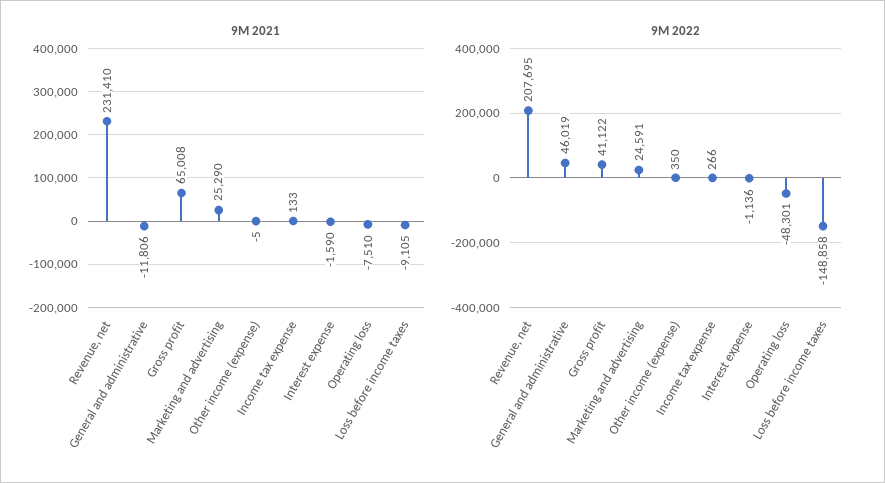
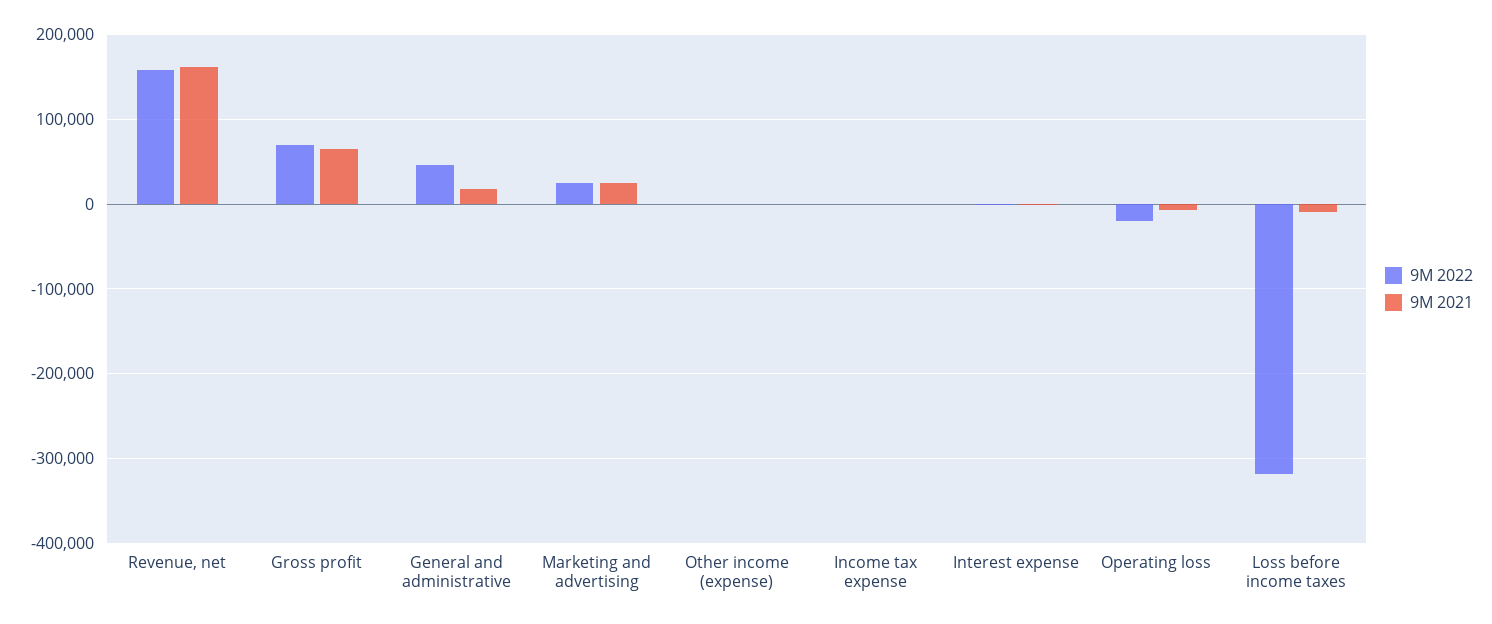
9M 2021, Revenue, net: 231410 -> 160000
9M 2021, General and administrative: -11806 -> 20000
9M 2022, Revenue, net: 207695 -> 160000
9M 2022, Gross profit: 41122 -> 70000
9M 2022, Operating loss: -48301 -> -20000
9M 2022, Loss before income taxes: -148858 -> -320000

